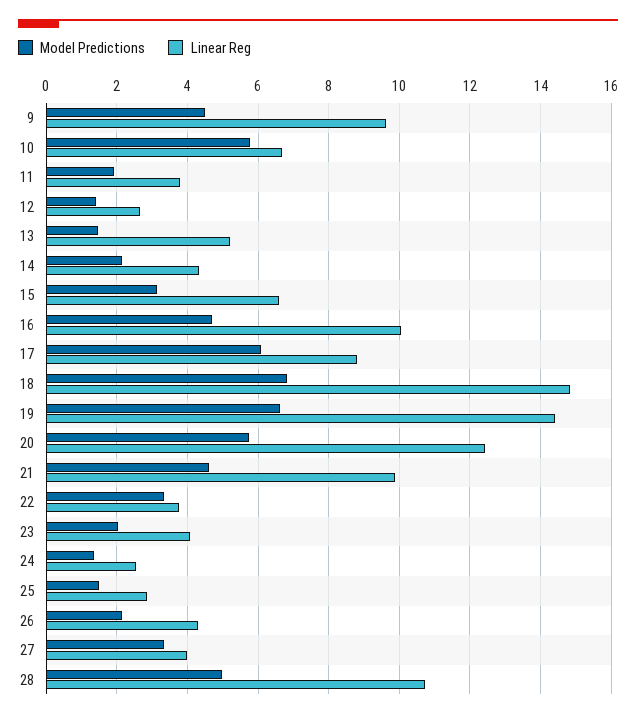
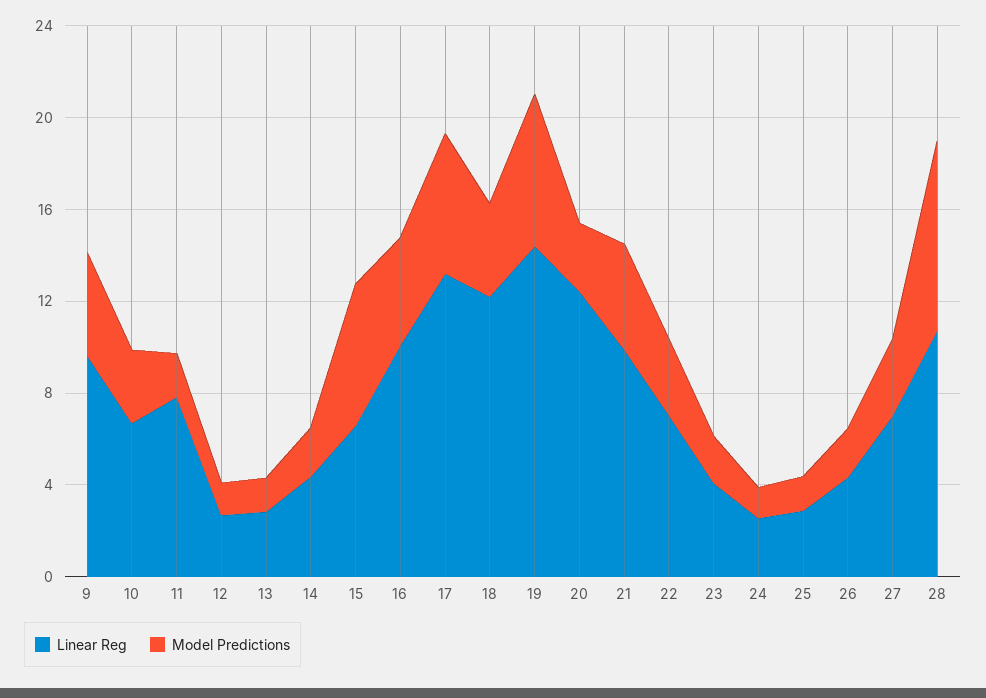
Model Predictions, 10: 5.8 -> 3
Linear Reg, 11: 3.8 -> 8
Linear Reg, 13: 5.2 -> 3
Model Predictions, 15: 3.2 -> 6
Linear Reg, 17: 8.8 -> 13
Model Predictions, 18: 6.8 -> 4
Linear Reg, 18: 14.8 -> 12
Model Predictions, 20: 5.8 -> 3
Linear Reg, 22: 3.8 -> 7
Linear Reg, 27: 4 -> 7
Model Predictions, 28: 5 -> 8

